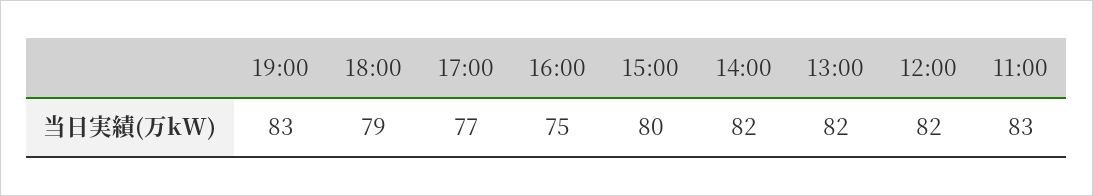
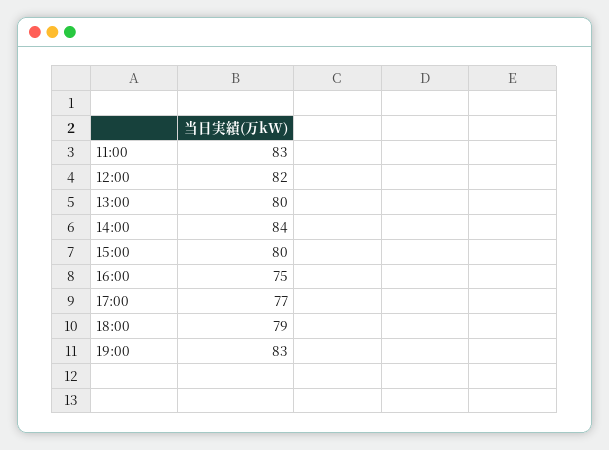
14:00: 82 -> 84
13:00: 82 -> 80

